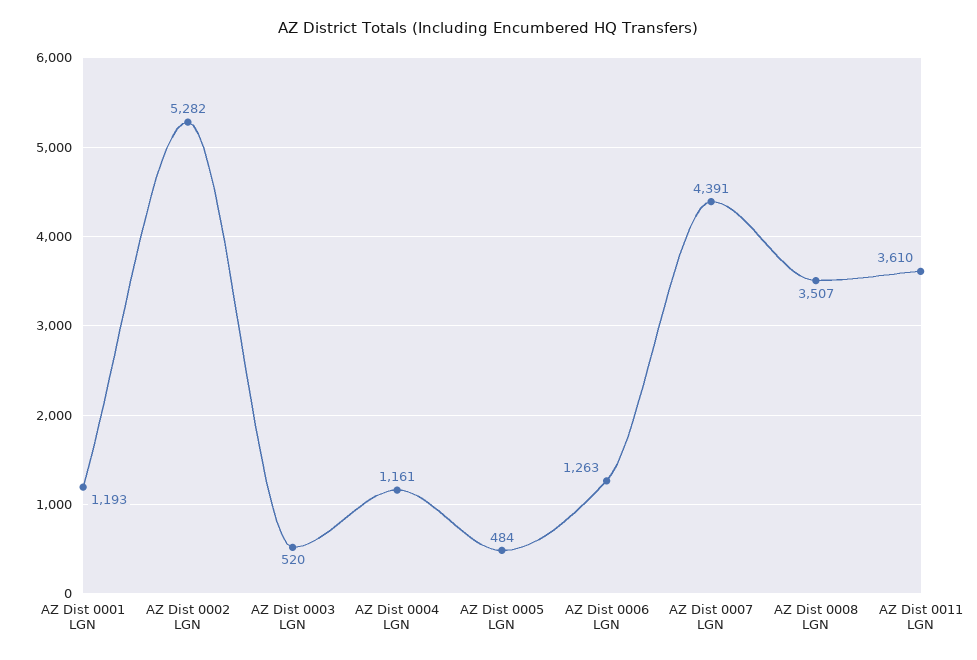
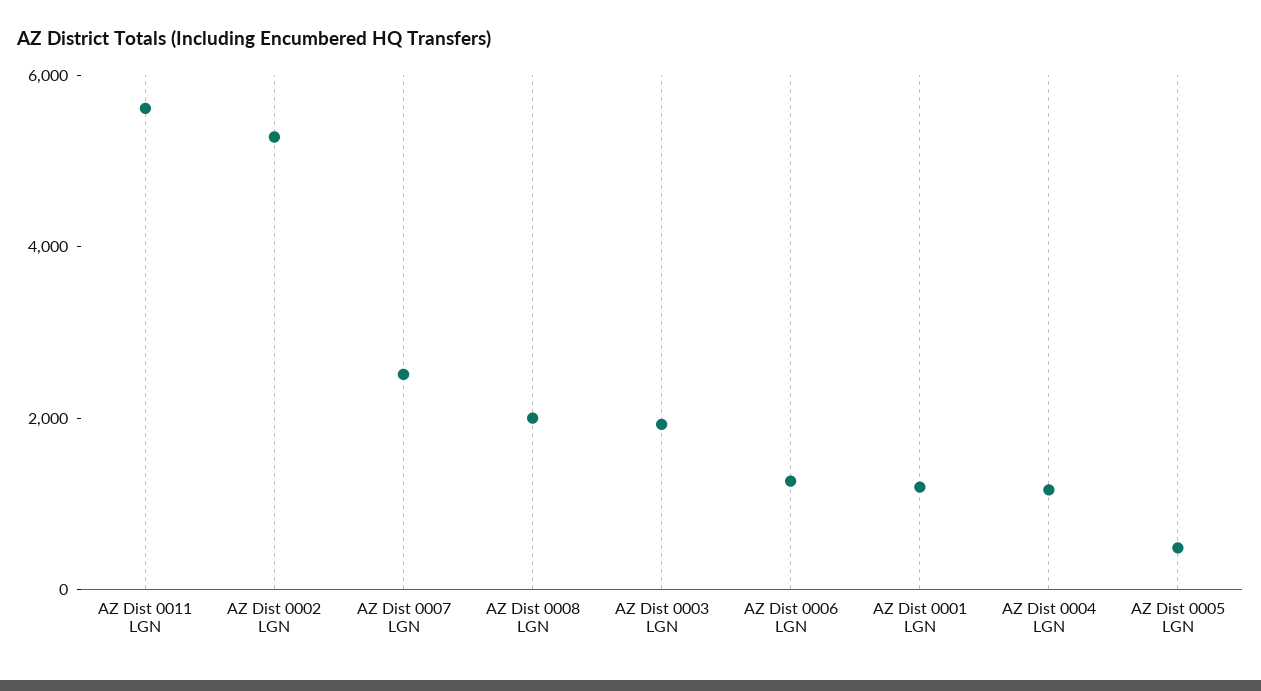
AZ Dist 0003 LGN: 520 -> 2000
AZ Dist 0007 LGN: 4391 -> 2500
AZ Dist 0008 LGN: 3507 -> 2000
AZ Dist 0011 LGN: 3610 -> 5500

